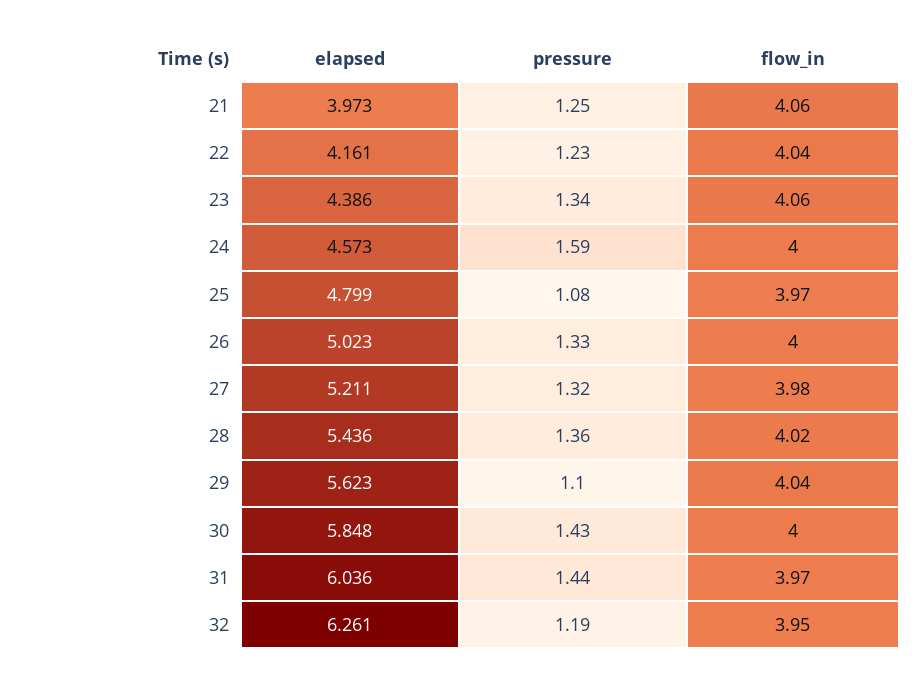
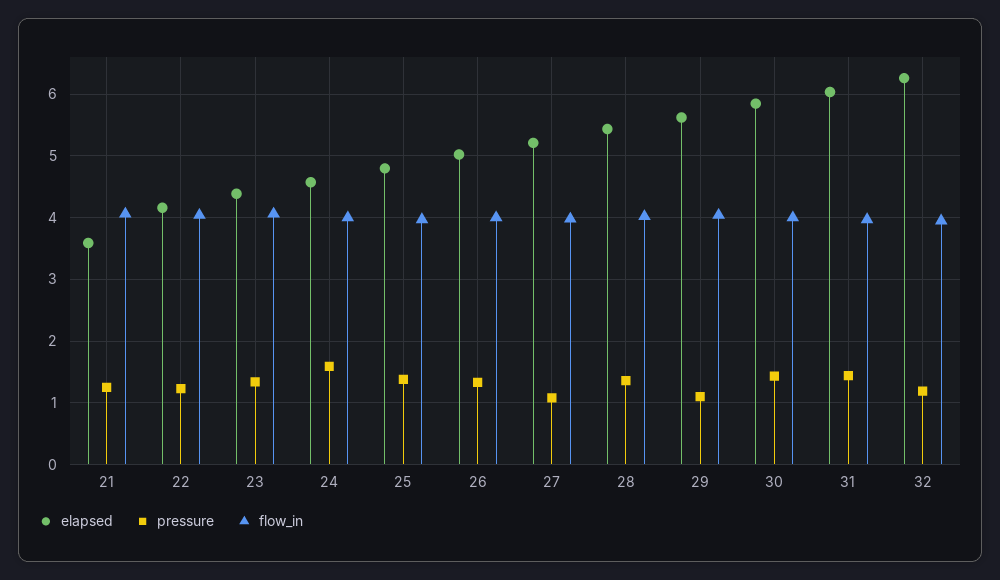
elapsed, 21: 3.973 -> 3.6
pressure, 25: 1.08 -> 1.4
pressure, 27: 1.32 -> 1.1

